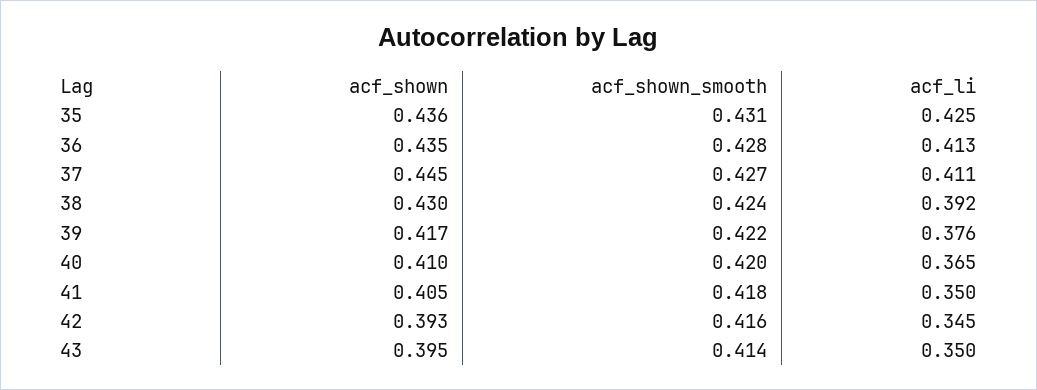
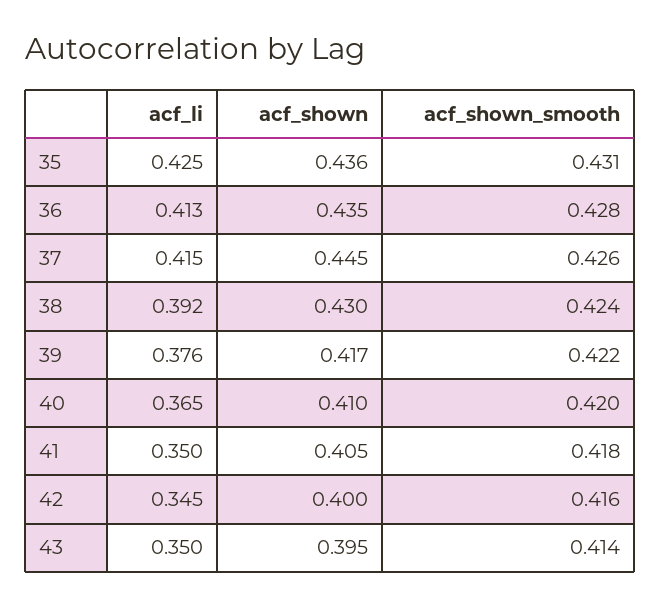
acf_shown_smooth, 37: 0.427 -> 0.426
acf_li, 37: 0.411 -> 0.415
acf_shown, 42: 0.393 -> 0.4

